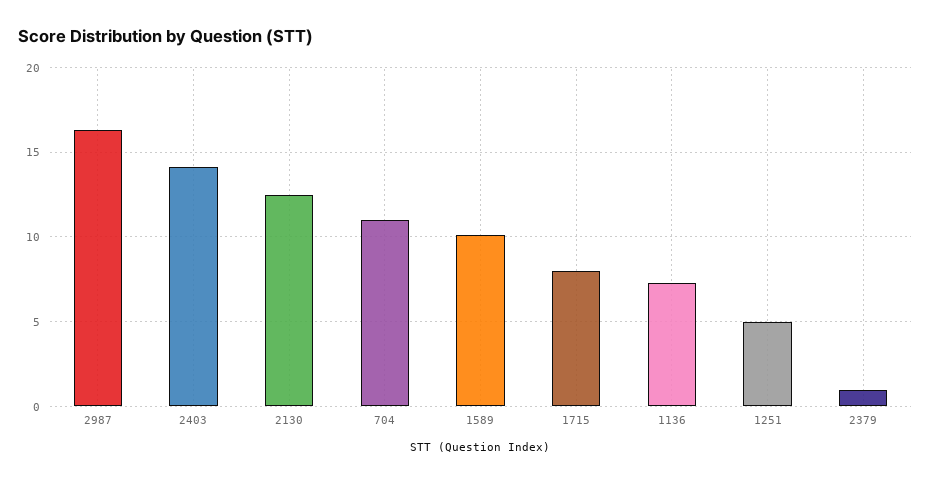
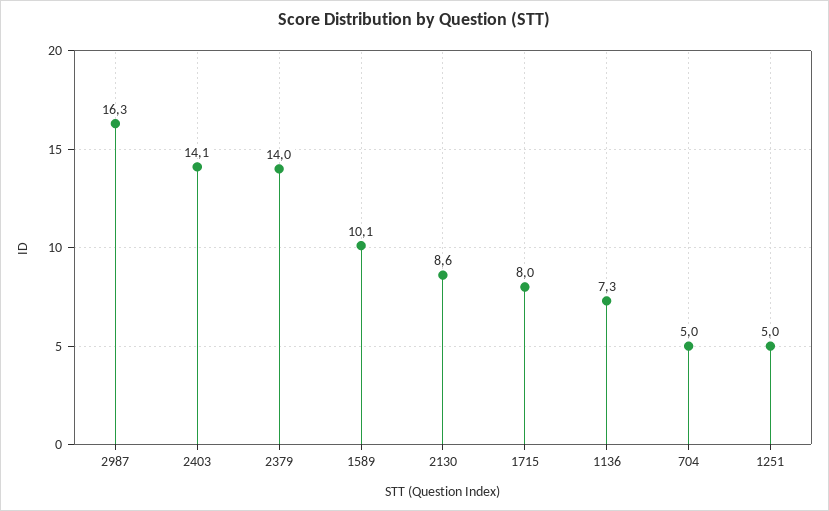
2130: 12.5 -> 8.6
704: 11 -> 5
2379: 1 -> 14

